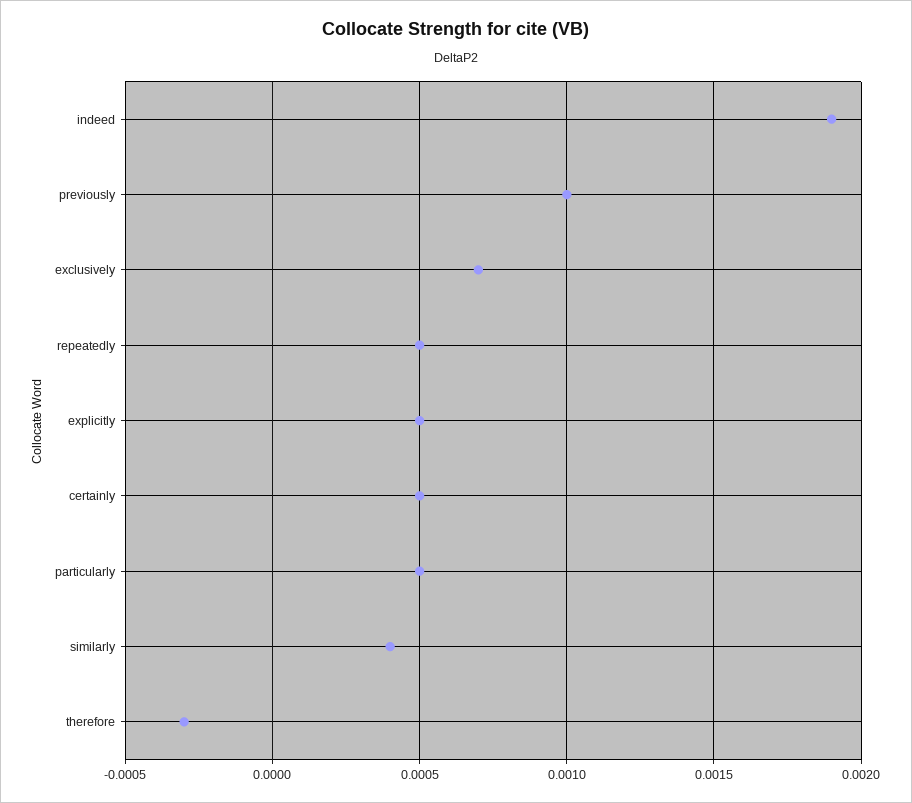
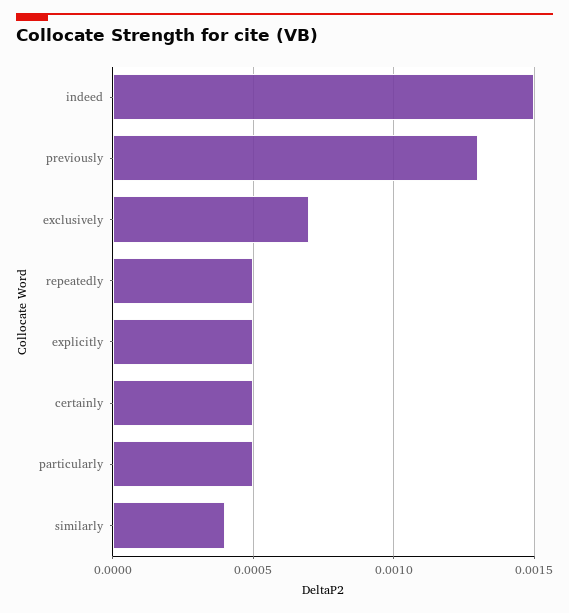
indeed: 0.0019 -> 0.0015
previously: 0.001 -> 0.0013
therefore: -0.0003 -> none

